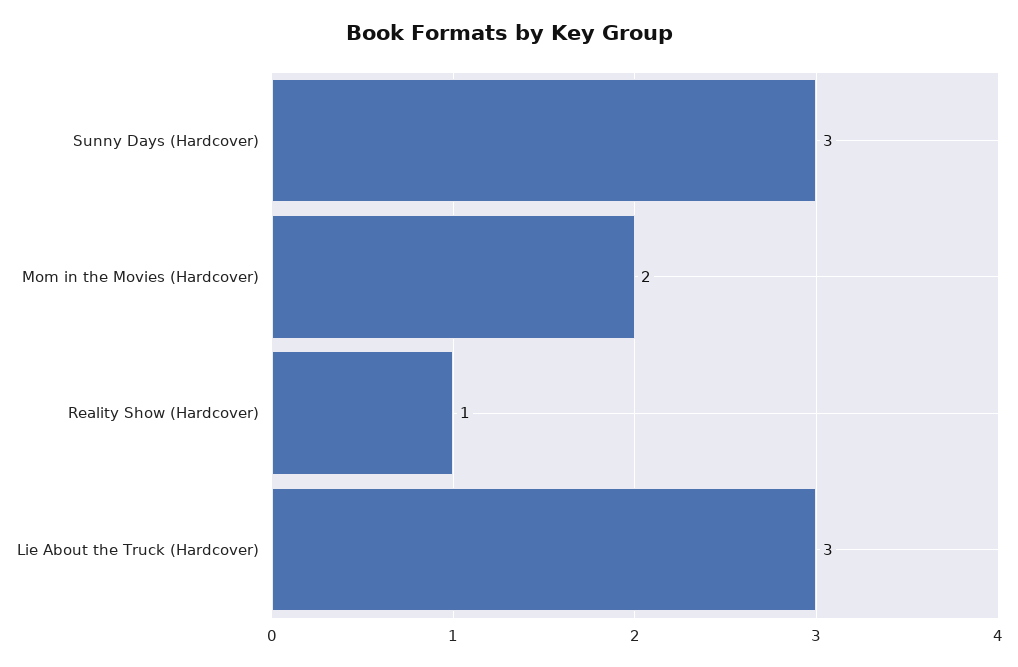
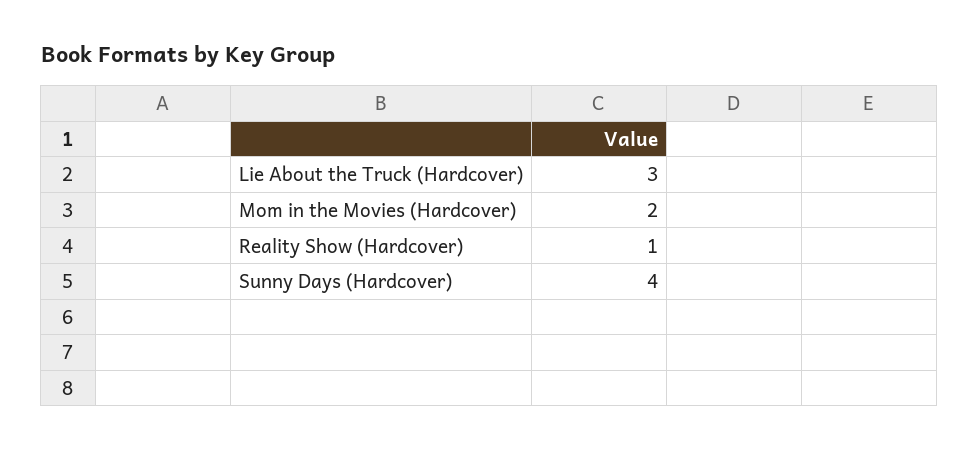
Sunny Days (Hardcover): 3 -> 4

